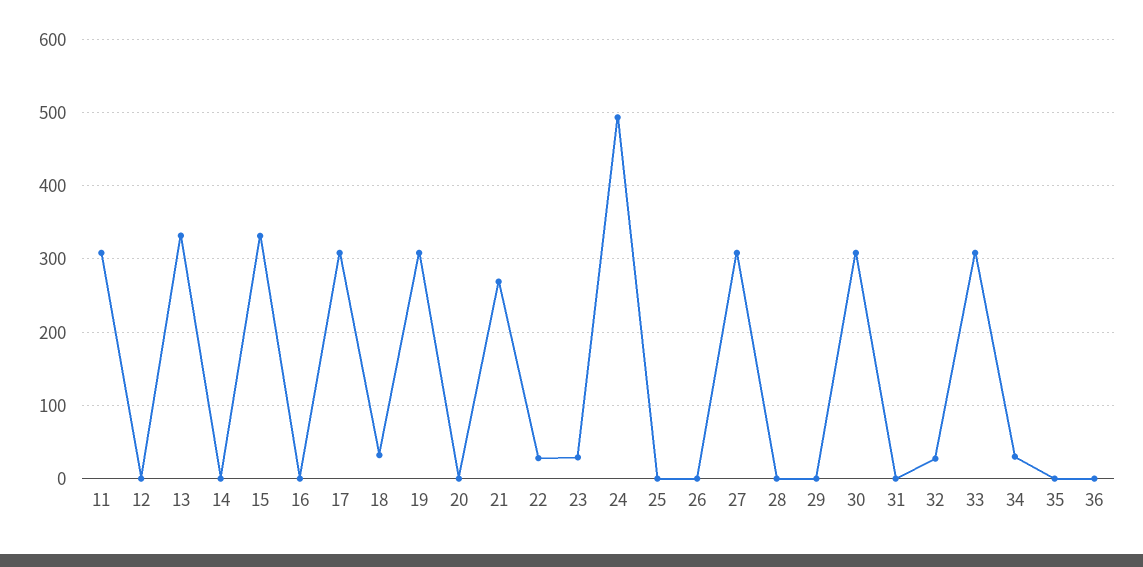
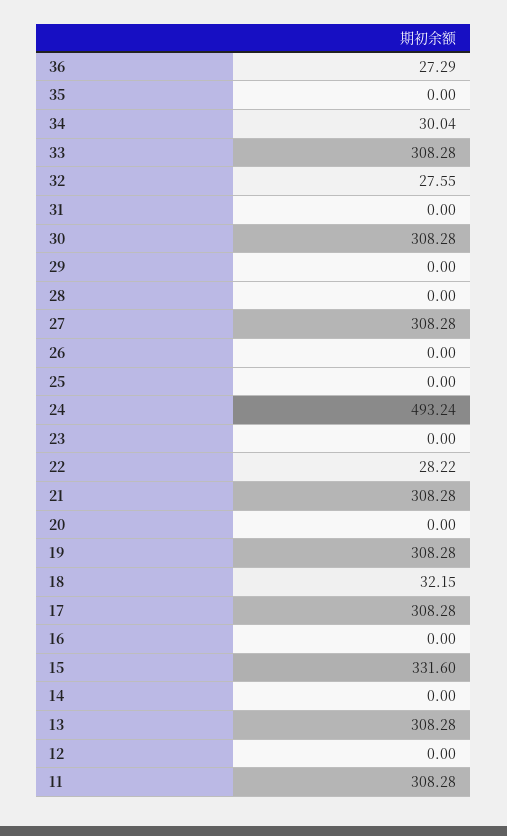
13: 330 -> 308.28
21: 270 -> 308.28
23: 30 -> 0
36: 0 -> 27.29

